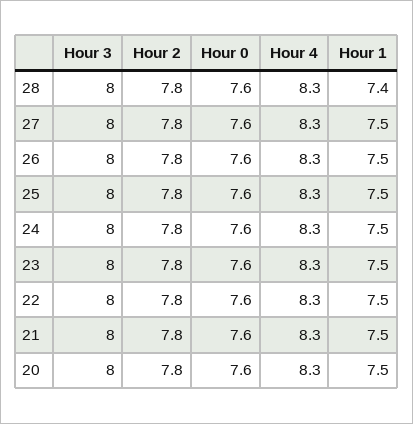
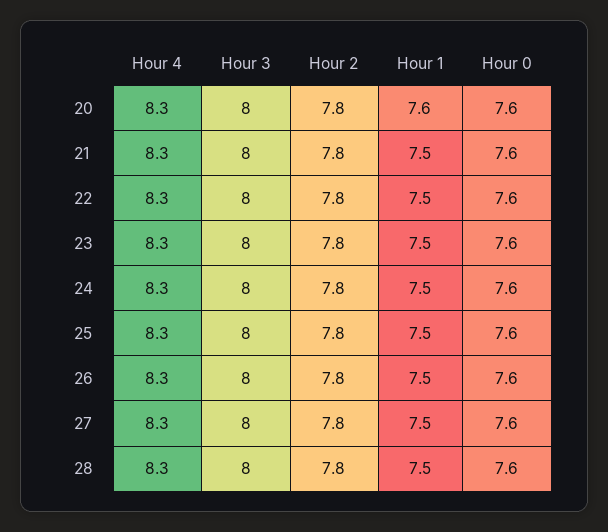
Hour 1, 28: 7.4 -> 7.5
Hour 1, 20: 7.5 -> 7.6

